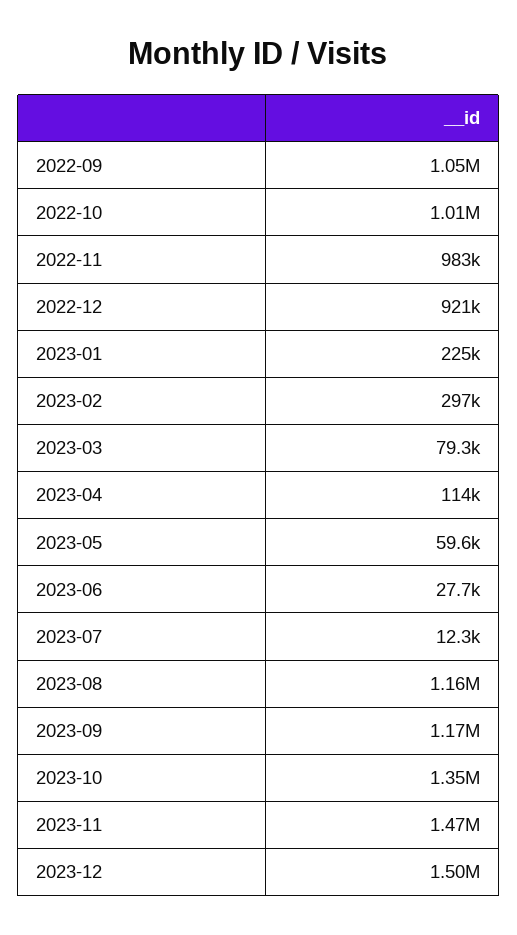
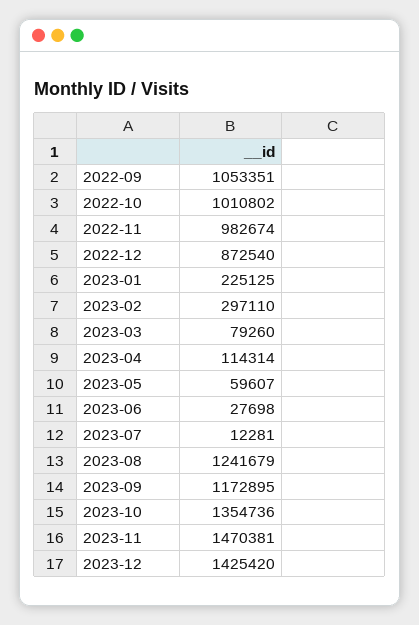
2022-12: 921000 -> 872540
2023-08: 1160000 -> 1241679
2023-12: 1500000 -> 1425420

